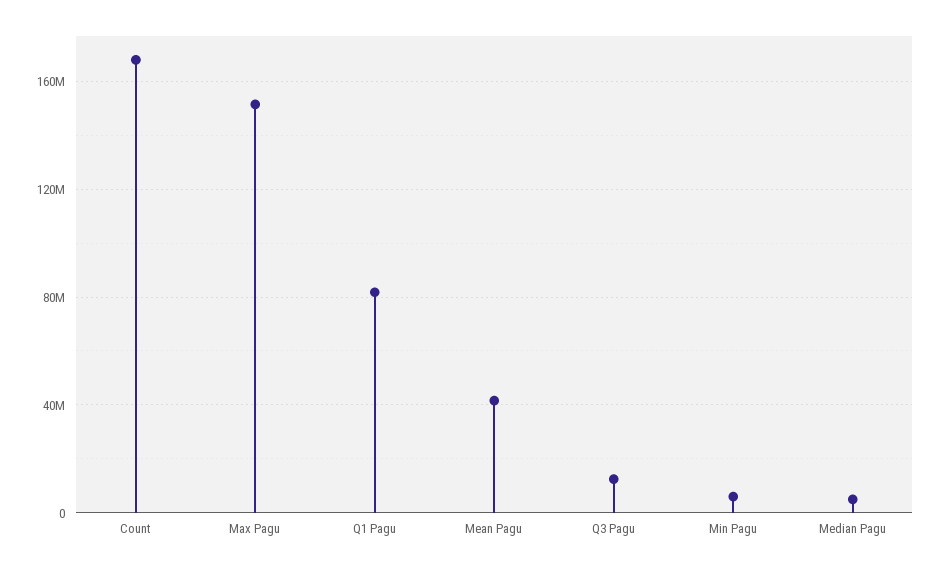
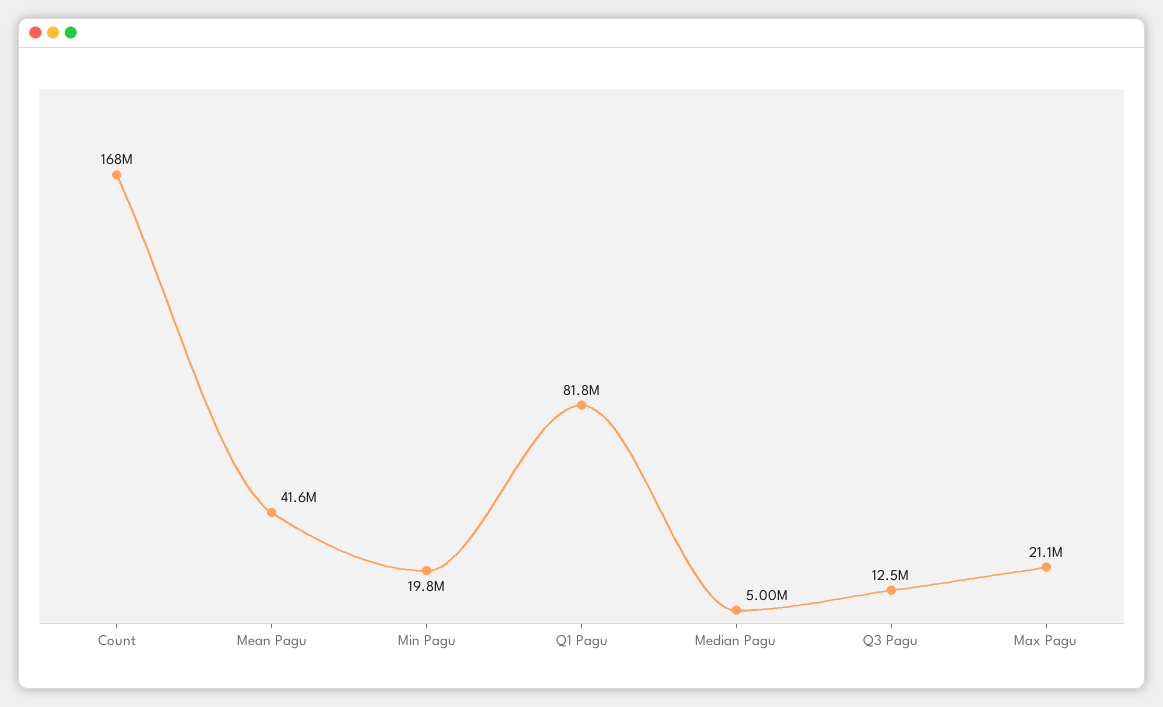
Max Pagu: 150000000 -> 21100000
Min Pagu: 5000000 -> 19800000

